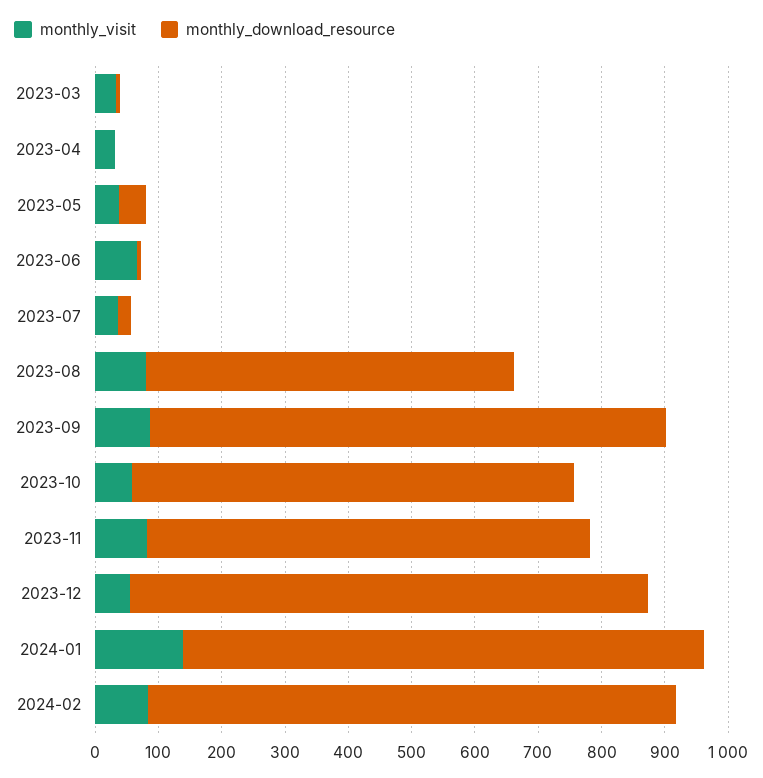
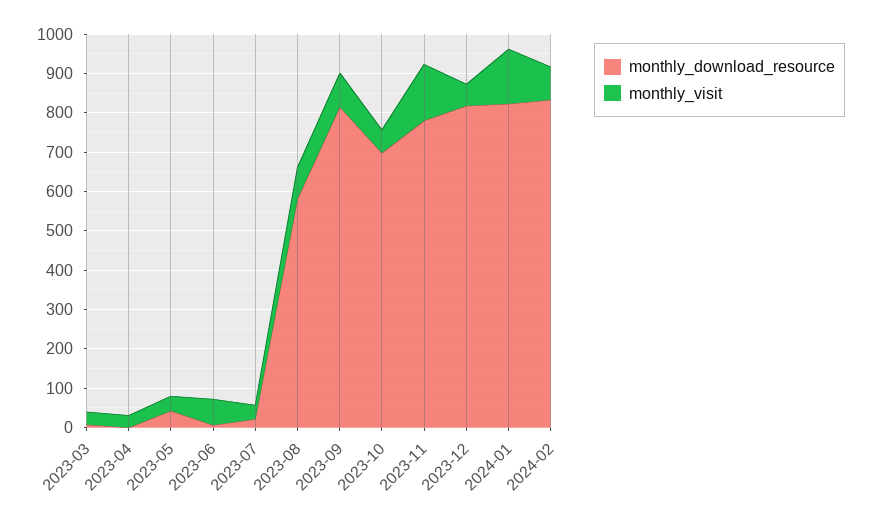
monthly_visit, 2023-11: 80 -> 150
monthly_download_resource, 2023-11: 700 -> 775

